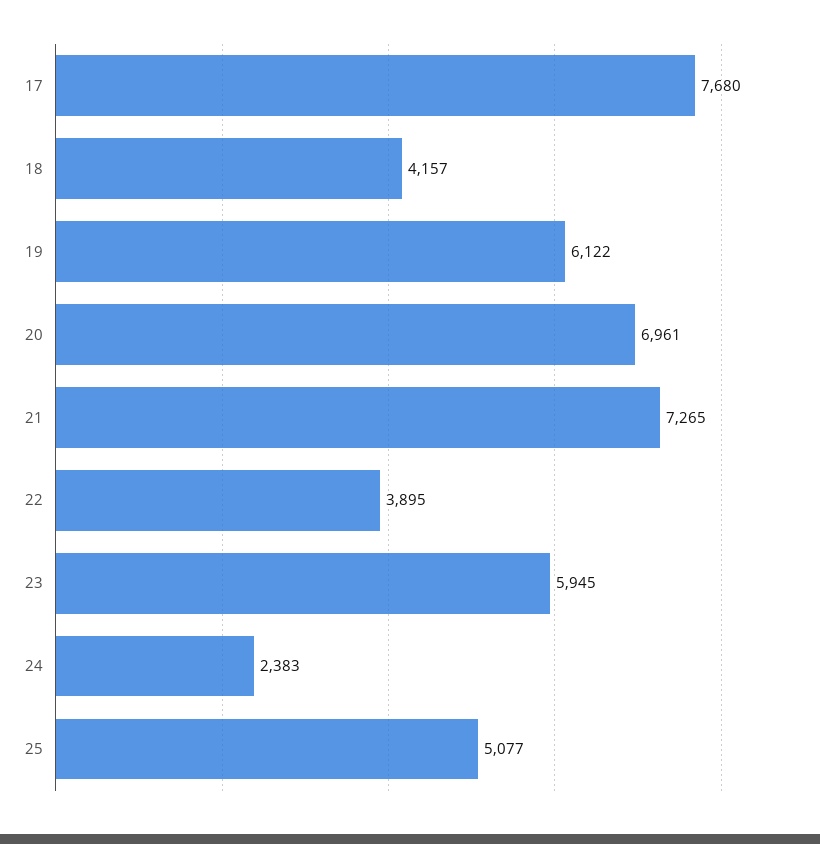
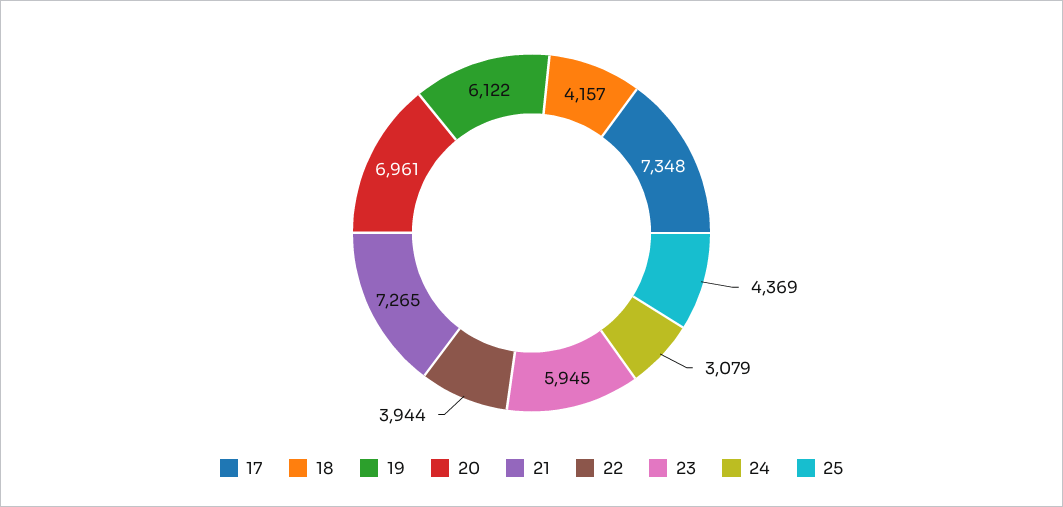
17: 7680 -> 7348
22: 3895 -> 3944
24: 2383 -> 3079
25: 5077 -> 4369

